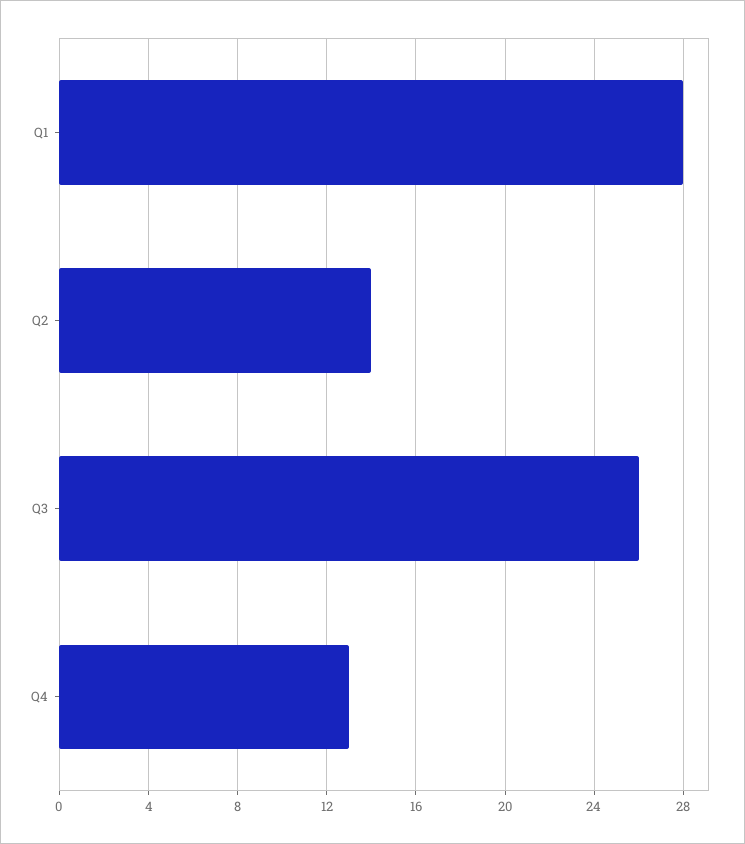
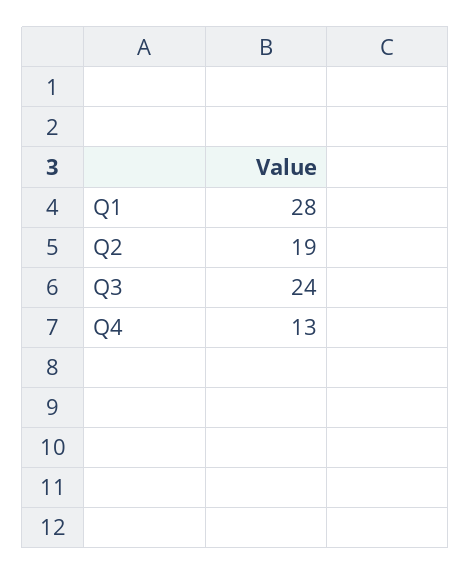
Q2: 14 -> 19
Q3: 26 -> 24

